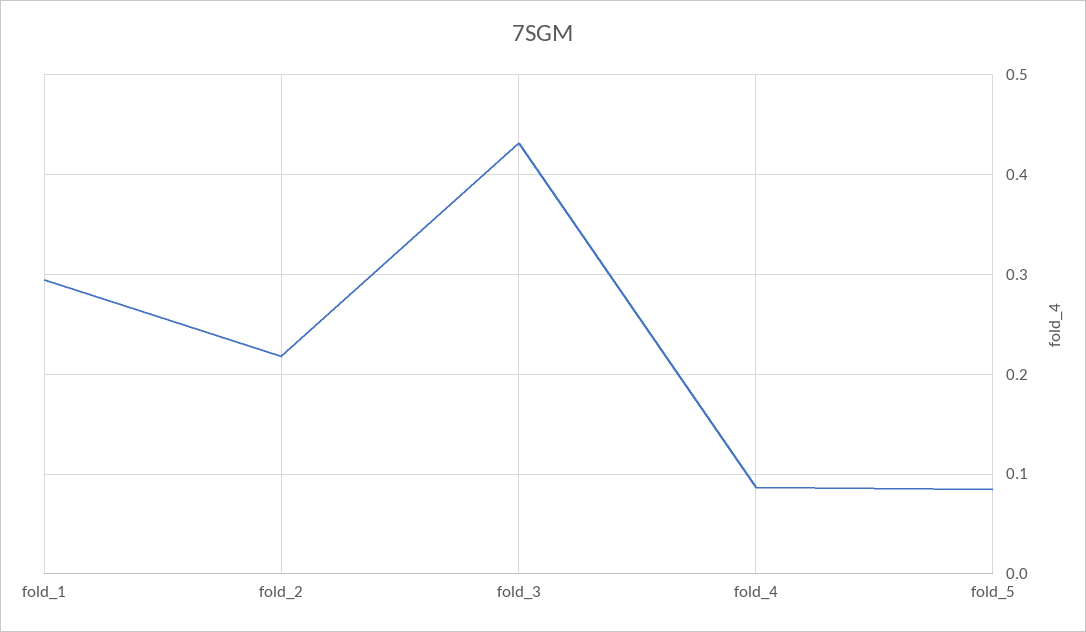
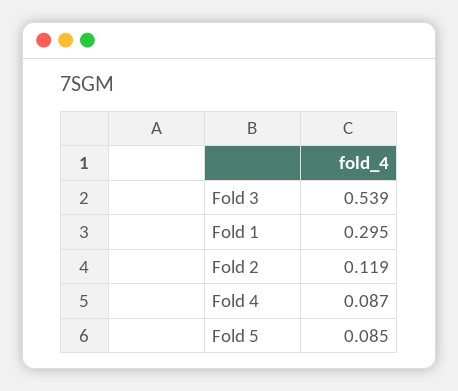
fold_2: 0.22 -> 0.119
fold_3: 0.43 -> 0.539

